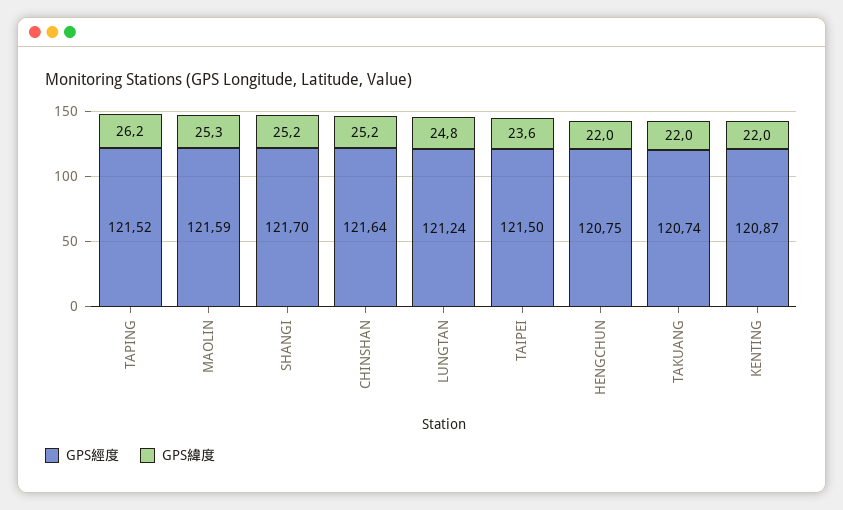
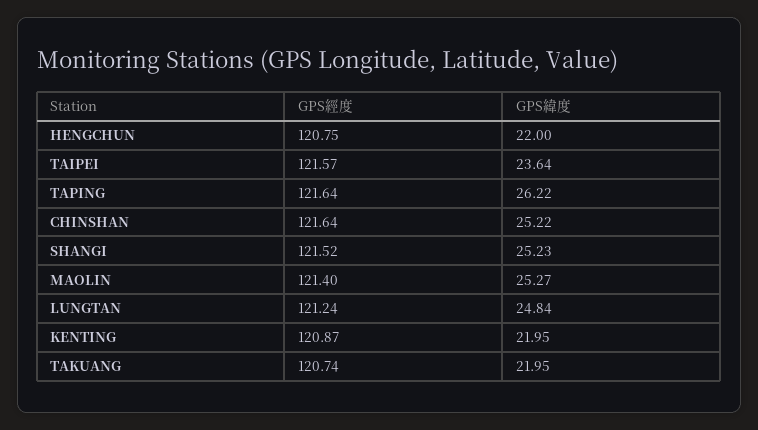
GPS經度, TAPING: 121.52 -> 121.64
GPS經度, MAOLIN: 121.59 -> 121.4
GPS經度, SHANGI: 121.7 -> 121.52
GPS經度, TAIPEI: 121.5 -> 121.57

